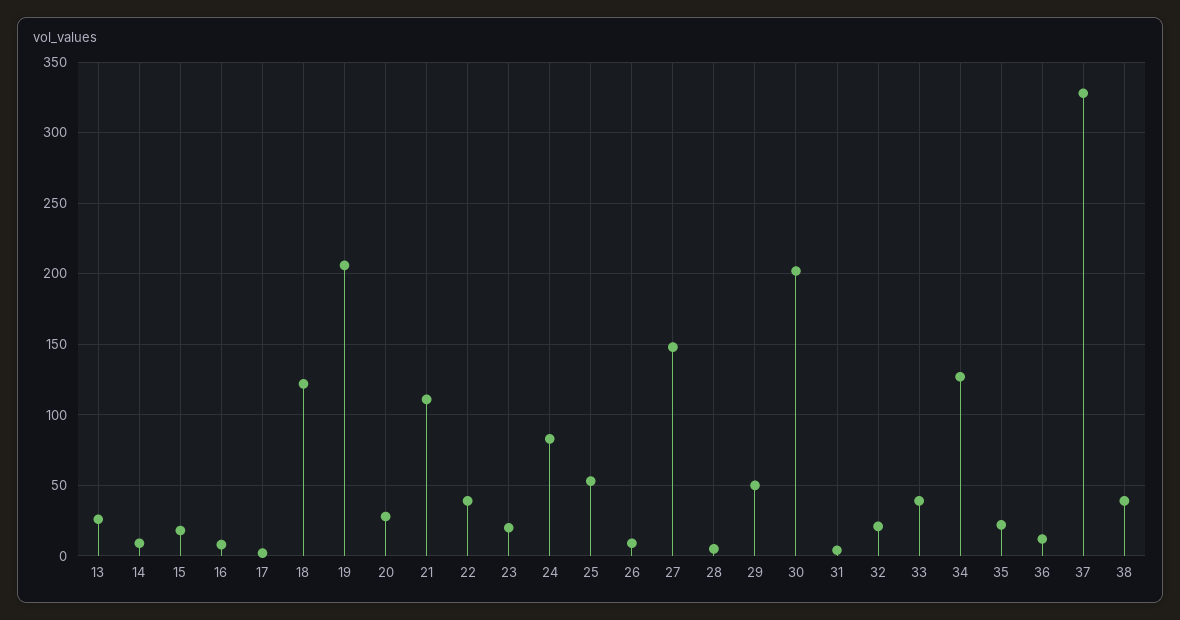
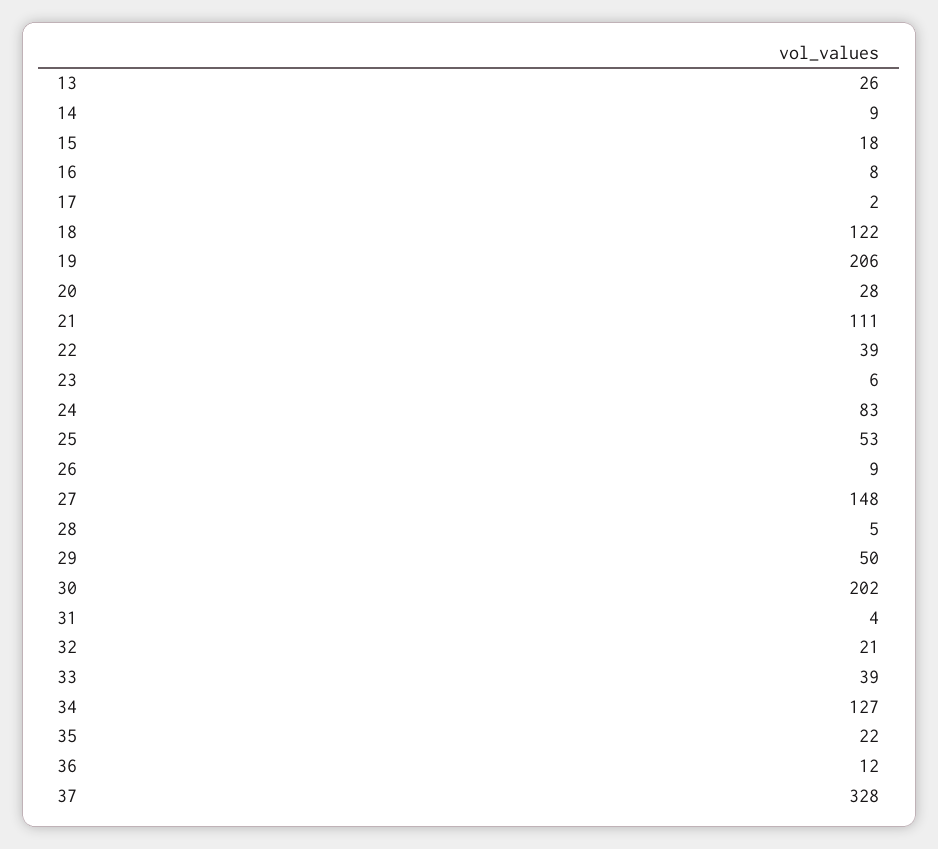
23: 20 -> 6
38: 40 -> none

